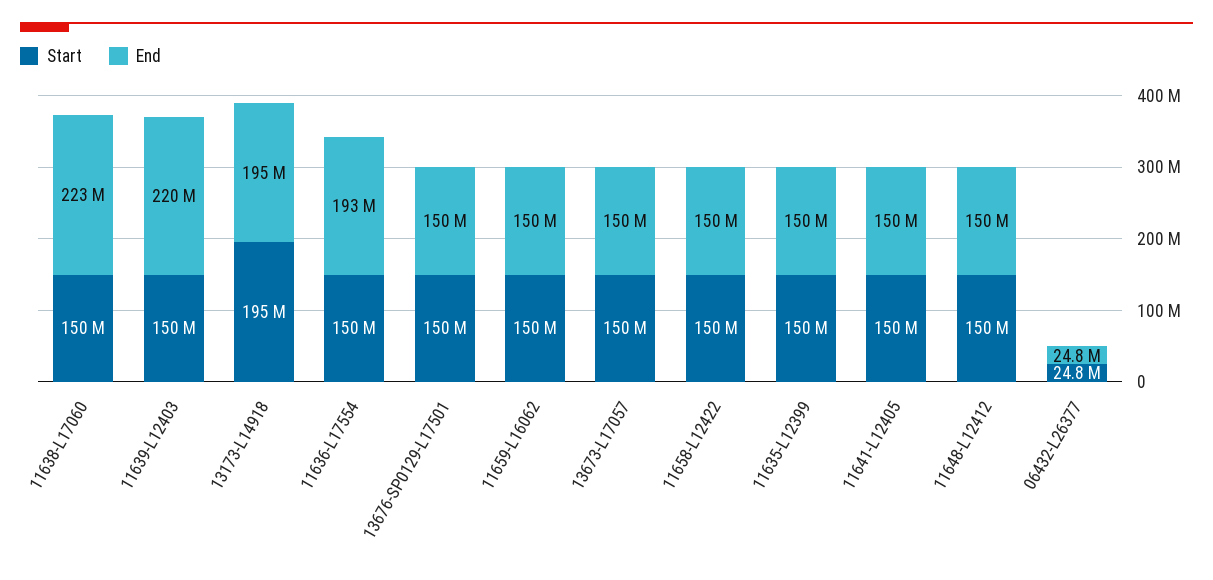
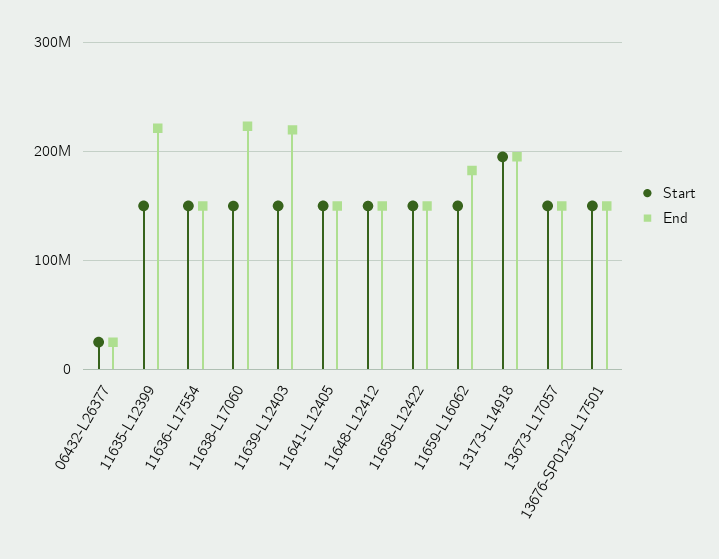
End, 11636-L17554: 193000000 -> 150000000
End, 11659-L16062: 150000000 -> 180000000
End, 11635-L12399: 150000000 -> 220000000

